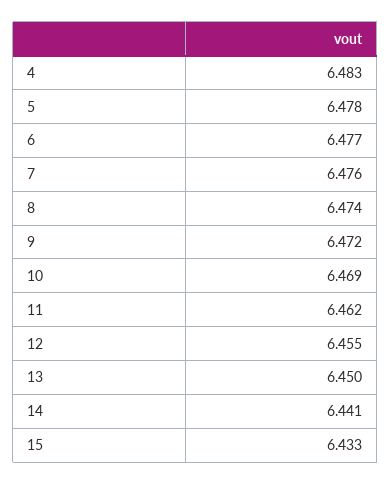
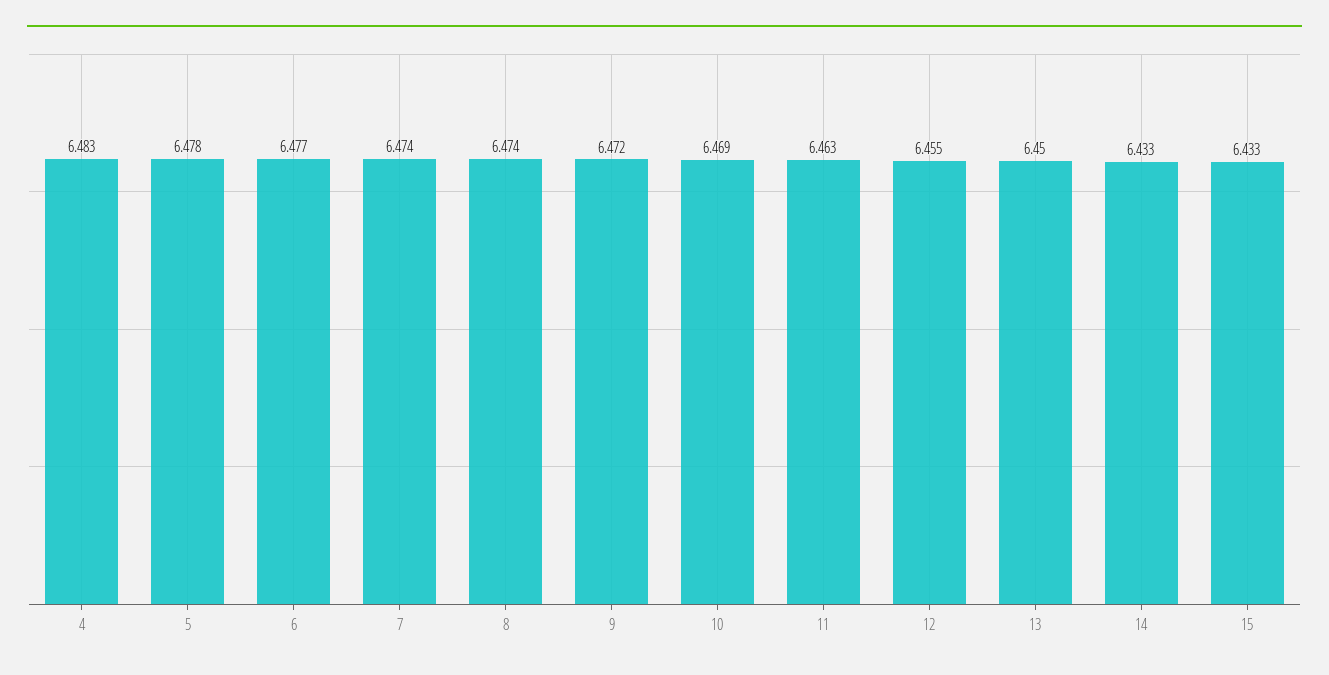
7: 6.476 -> 6.474
11: 6.462 -> 6.463
14: 6.441 -> 6.433

